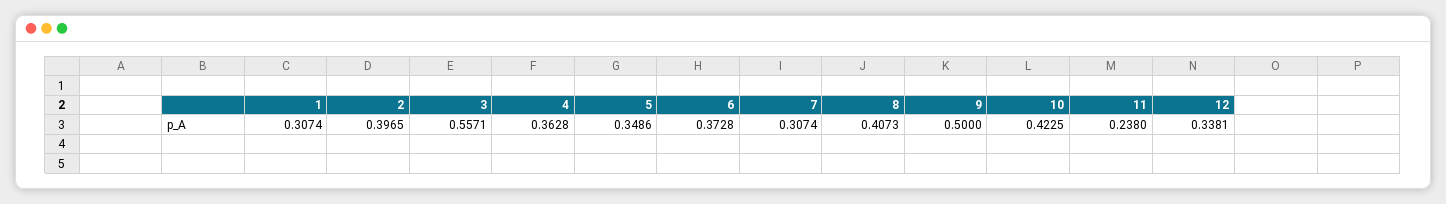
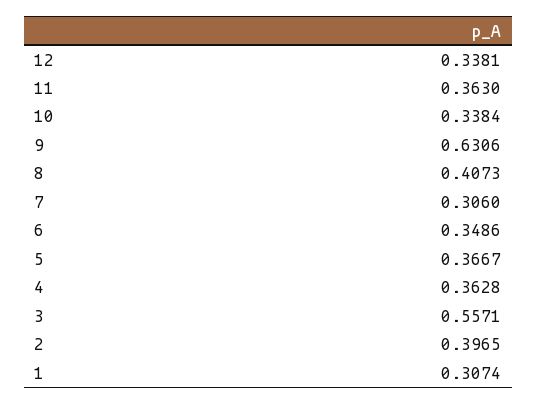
5: 0.3486 -> 0.3667
6: 0.3728 -> 0.3486
7: 0.3074 -> 0.306
9: 0.5 -> 0.6306
10: 0.4225 -> 0.3384
11: 0.238 -> 0.363

